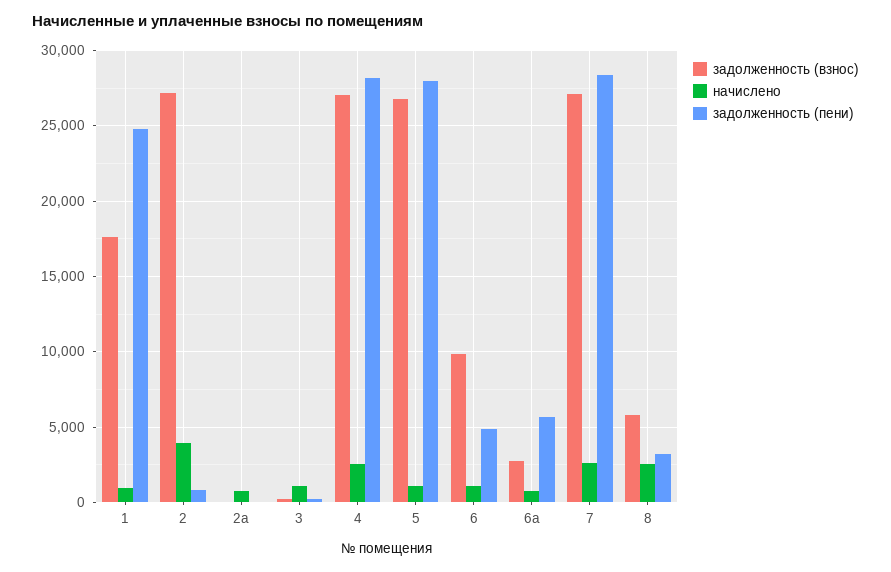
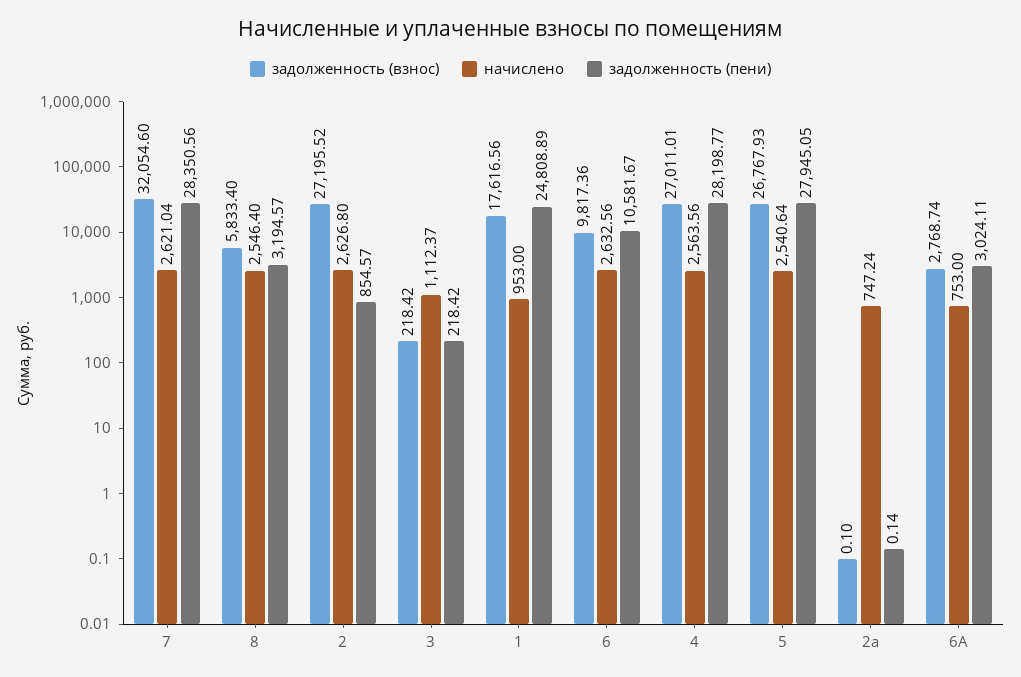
начислено, 2: 4000 -> 2626.8
начислено, 5: 1000 -> 2540.64
начислено, 6: 1000 -> 2632.56
задолженность (пени), 6: 5000 -> 10581.67
задолженность (пени), 6а: 5500 -> 3024.11
задолженность (взнос), 7: 27000 -> 32054.6

